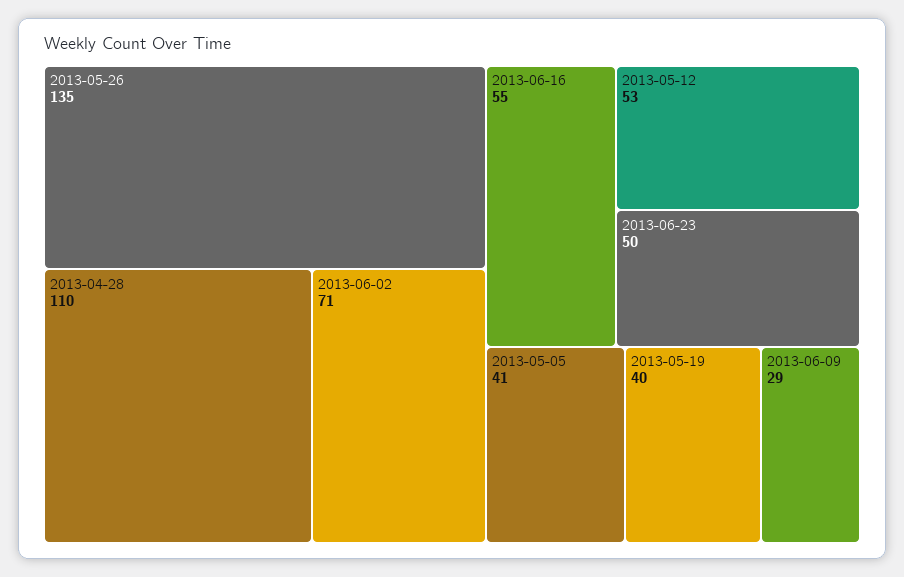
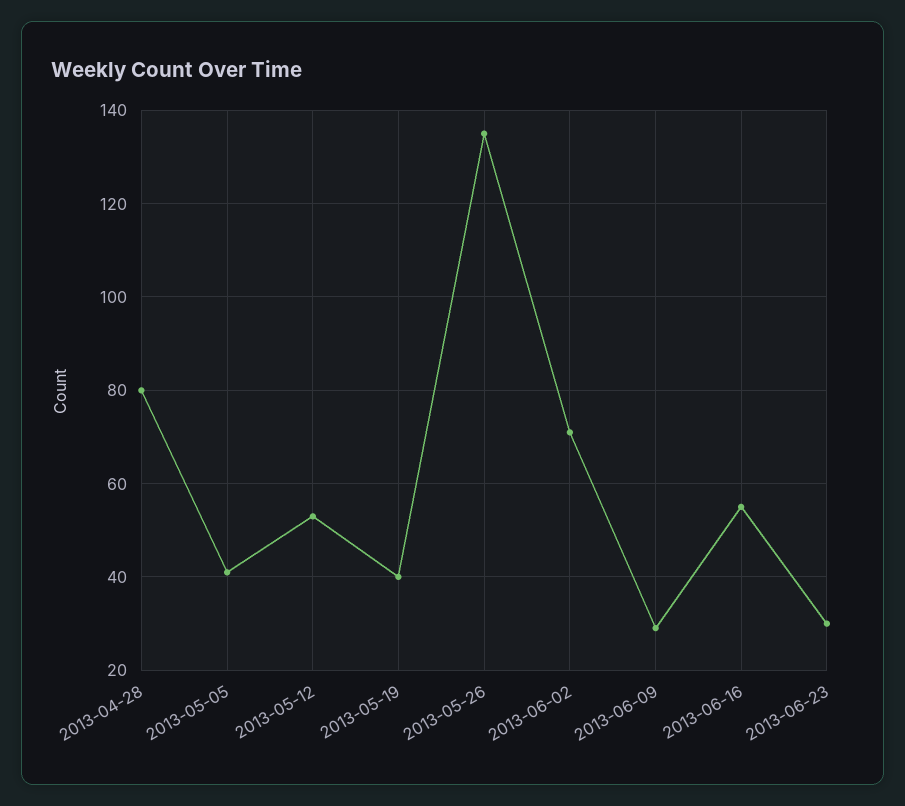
2013-04-28: 110 -> 80
2013-06-23: 50 -> 30

